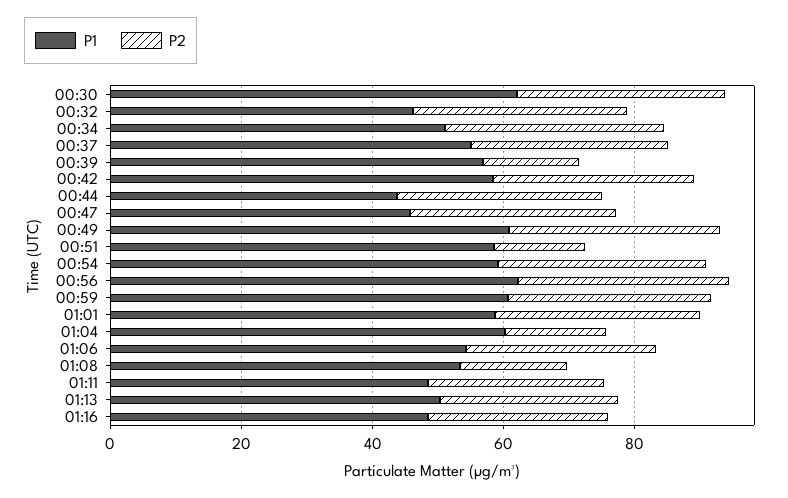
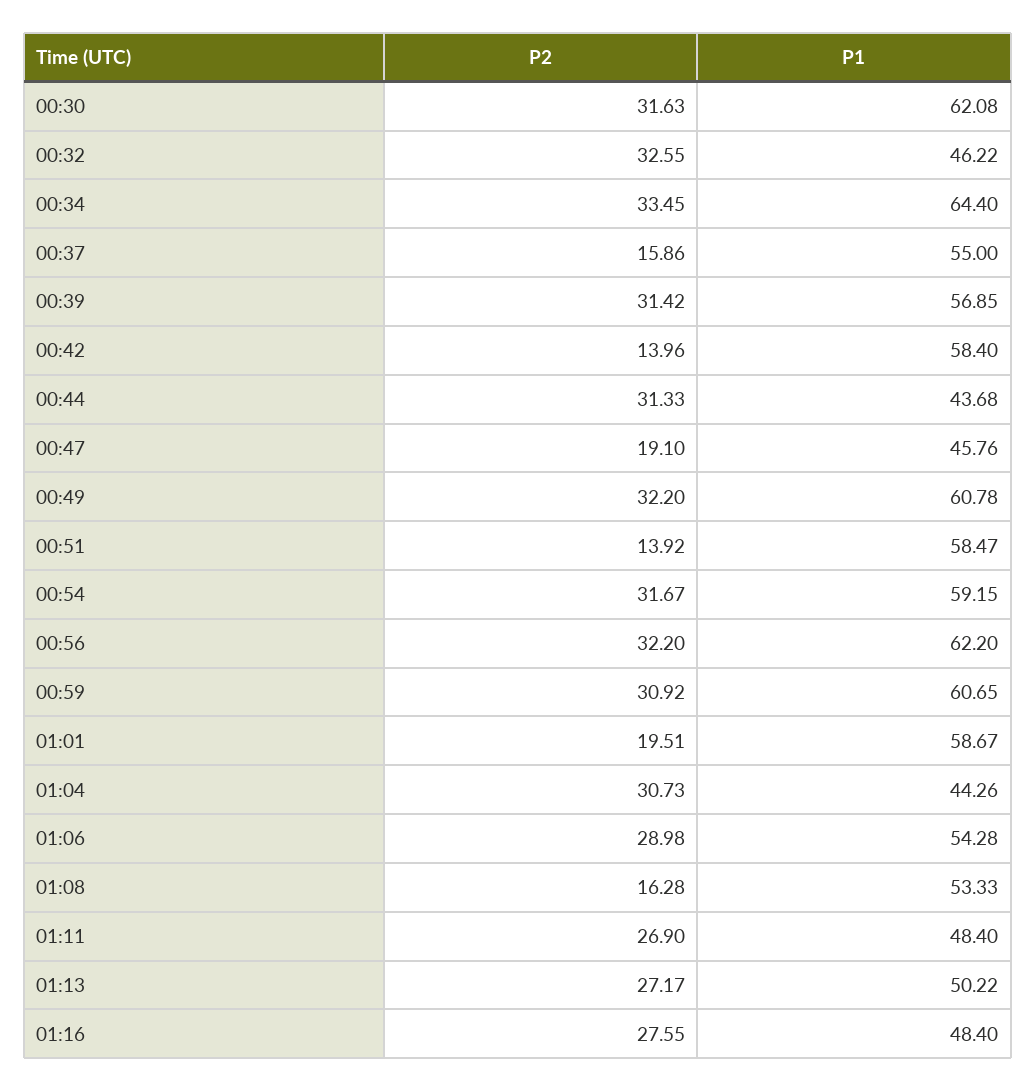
P1, 00:34: 50 -> 64.4
P2, 00:37: 30 -> 15.86
P2, 00:39: 15 -> 31.42
P2, 00:42: 30 -> 13.96
P2, 00:47: 30 -> 19.1
P2, 01:01: 30 -> 19.51
P1, 01:04: 60 -> 44.26
P2, 01:04: 15 -> 30.73

